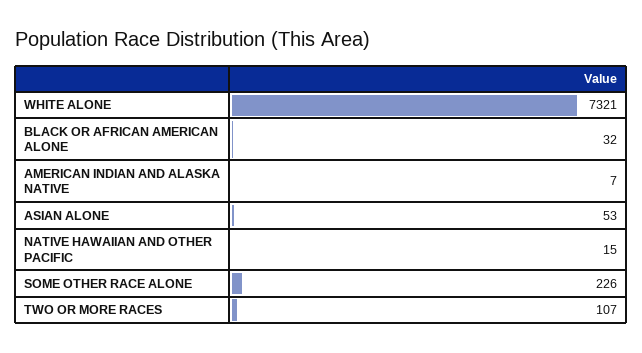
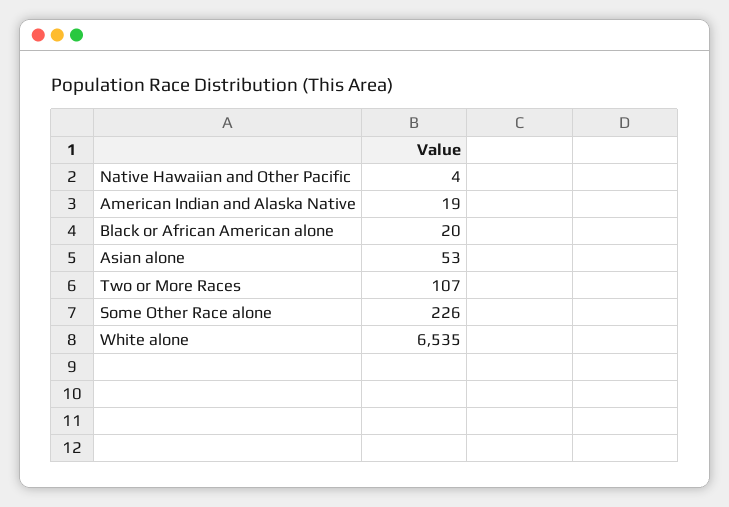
WHITE ALONE: 7321 -> 6535
BLACK OR AFRICAN AMERICAN ALONE: 32 -> 20
AMERICAN INDIAN AND ALASKA NATIVE: 7 -> 19
NATIVE HAWAIIAN AND OTHER PACIFIC: 15 -> 4

